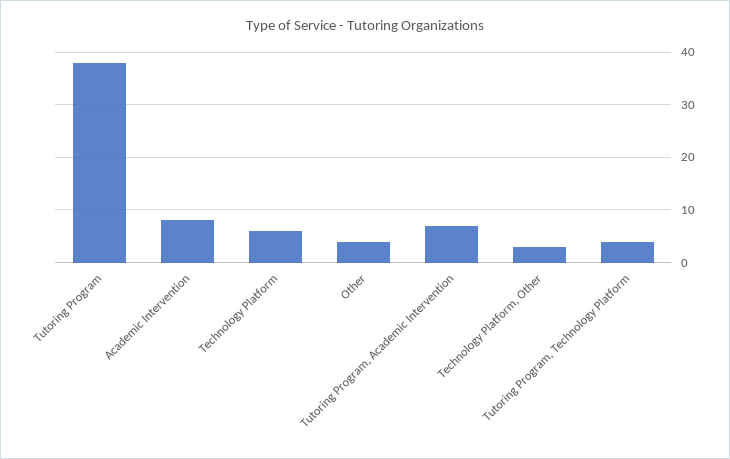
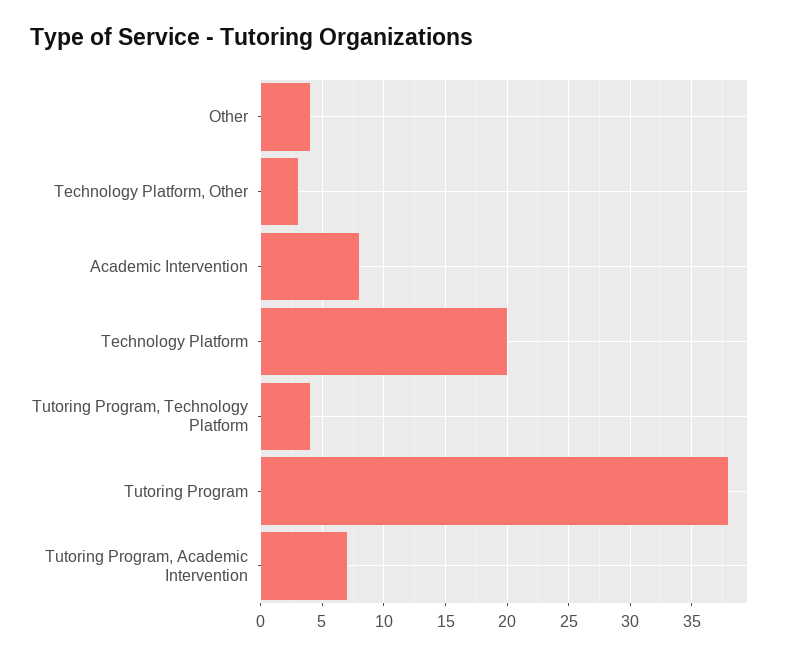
Technology Platform: 5 -> 20

